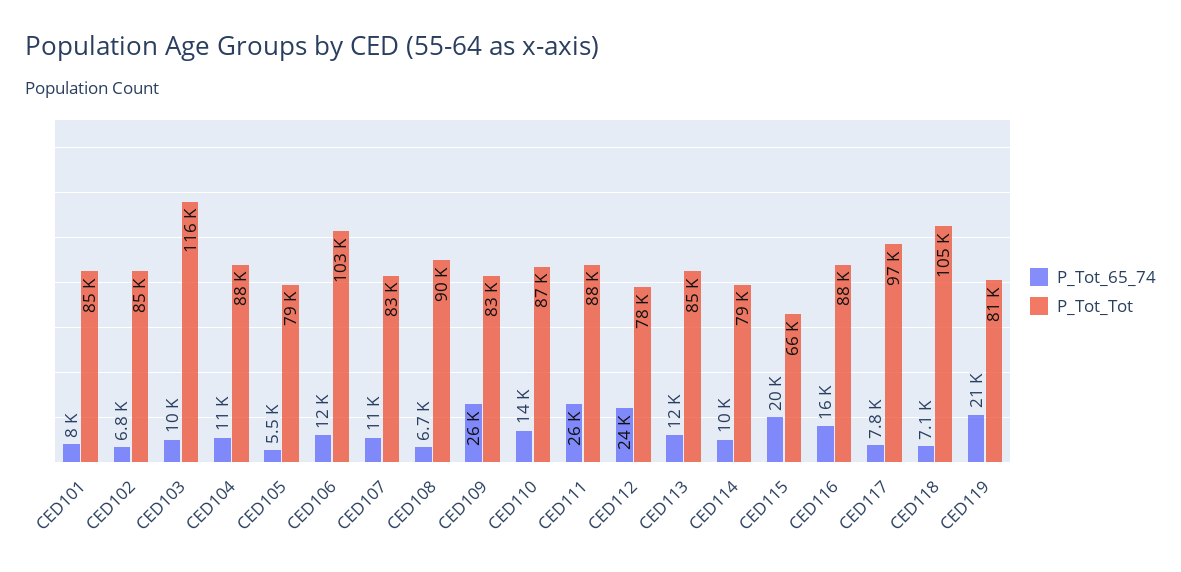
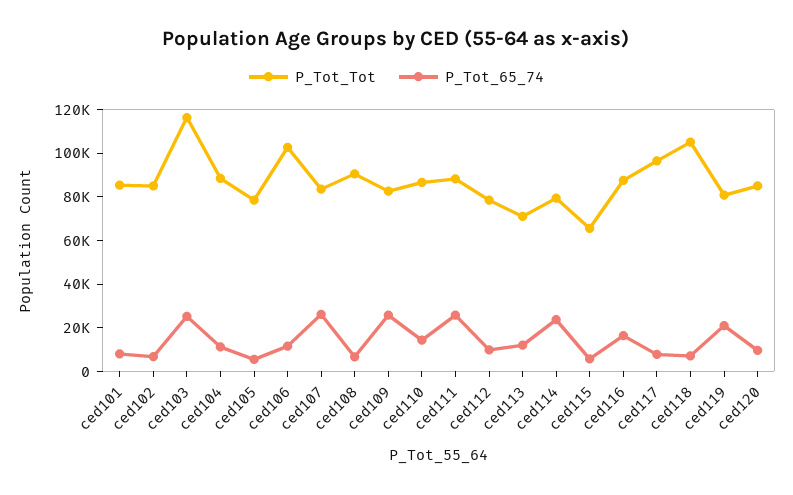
P_Tot_65_74, CED103: 10000 -> 25000
P_Tot_65_74, CED107: 11000 -> 25000
P_Tot_65_74, CED112: 24000 -> 10000
P_Tot_Tot, CED113: 85000 -> 70000
P_Tot_65_74, CED114: 10000 -> 25000
P_Tot_65_74, CED115: 20000 -> 5000
P_Tot_Tot, ced120: none -> 85000
P_Tot_65_74, ced120: none -> 10000

